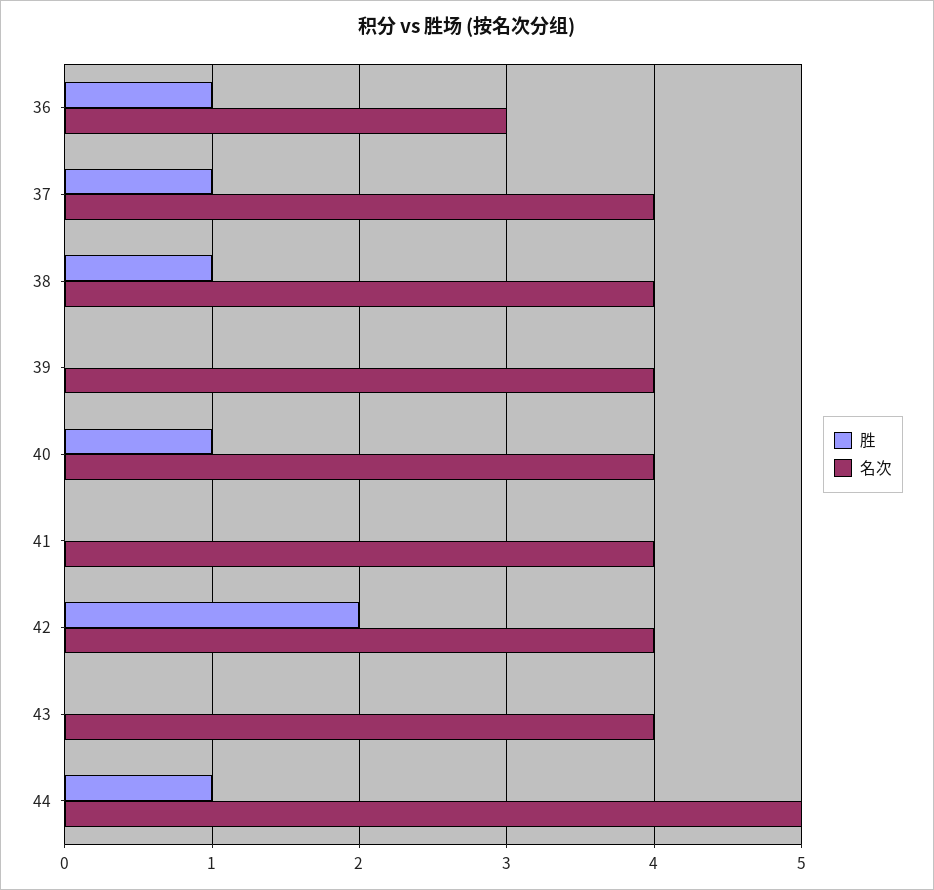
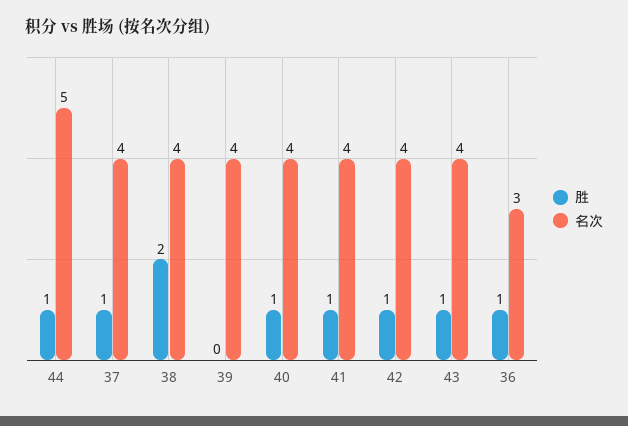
胜, 38: 1 -> 2
胜, 41: 0 -> 1
胜, 42: 2 -> 1
胜, 43: 0 -> 1

